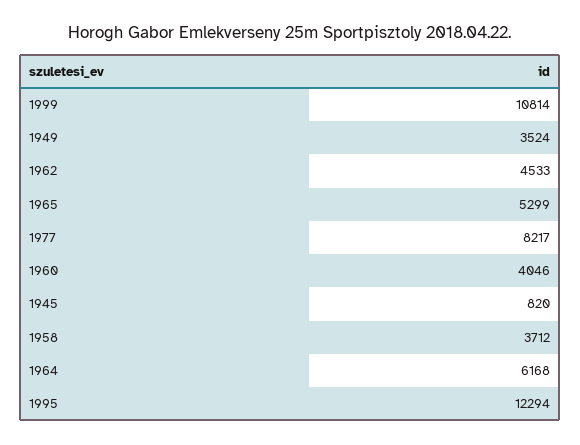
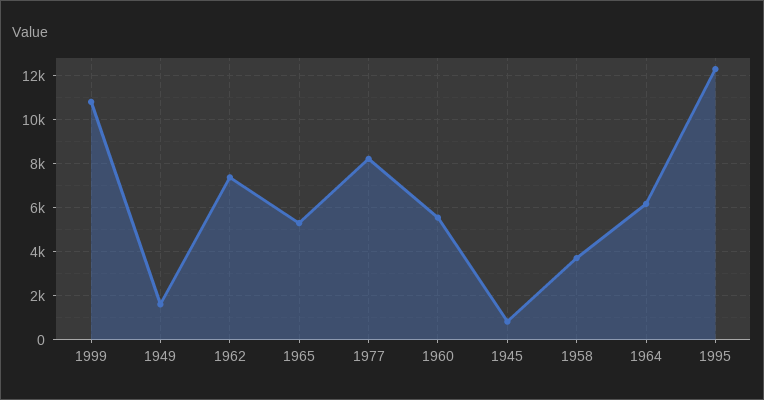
1949: 3524 -> 1500
1962: 4533 -> 7500
1960: 4046 -> 5500

